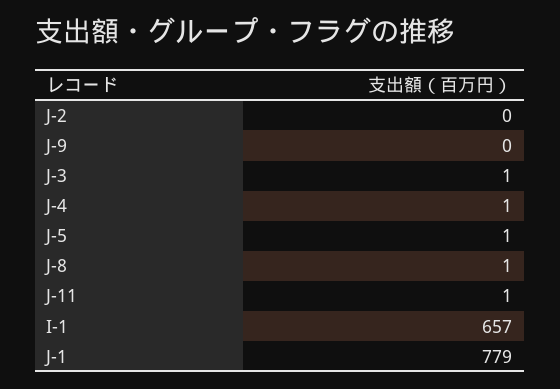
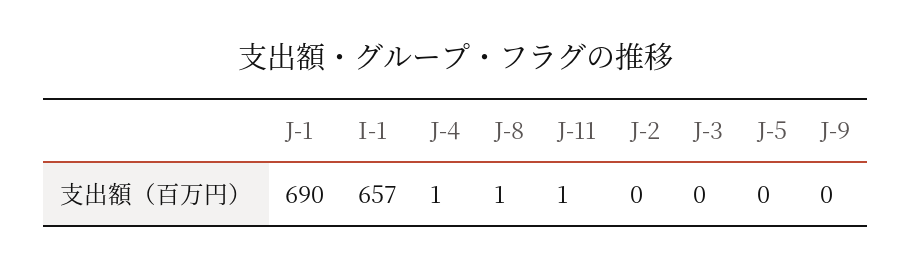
J-3: 1 -> 0
J-5: 1 -> 0
J-1: 779 -> 690

